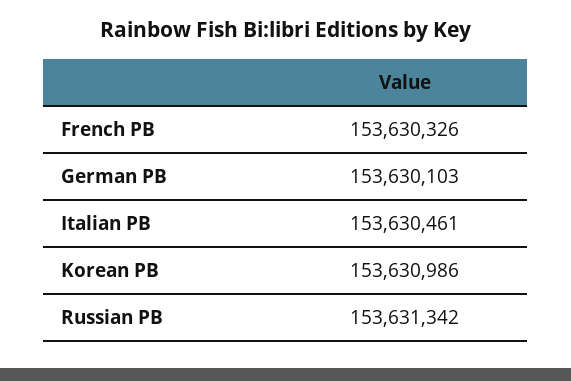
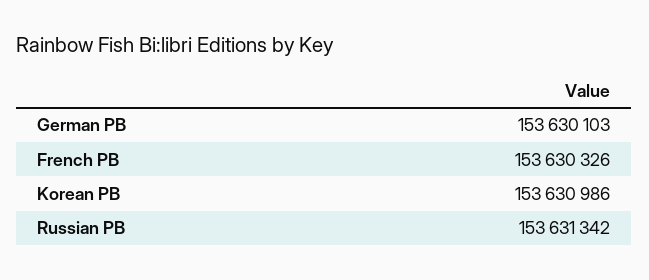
Italian PB: 153630461 -> none

